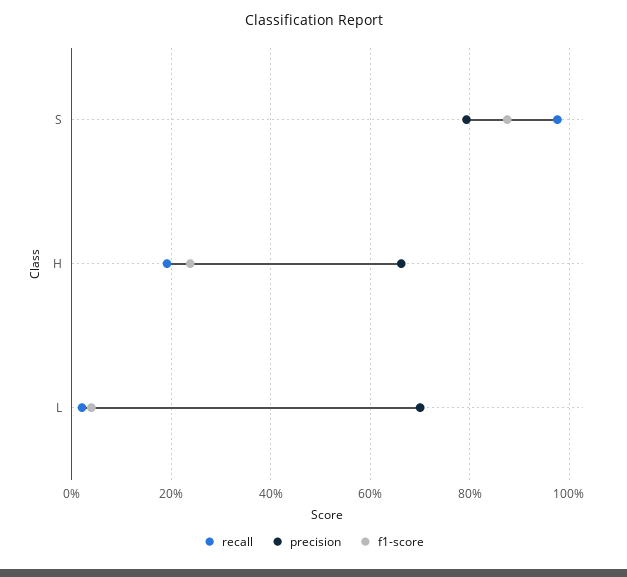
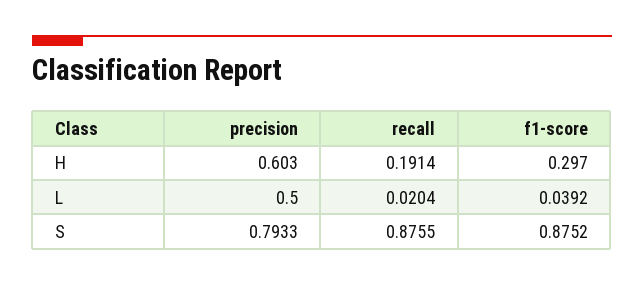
recall, S: 0.98 -> 0.8755
precision, H: 0.66 -> 0.603
f1-score, H: 0.24 -> 0.297
precision, L: 0.7 -> 0.5

